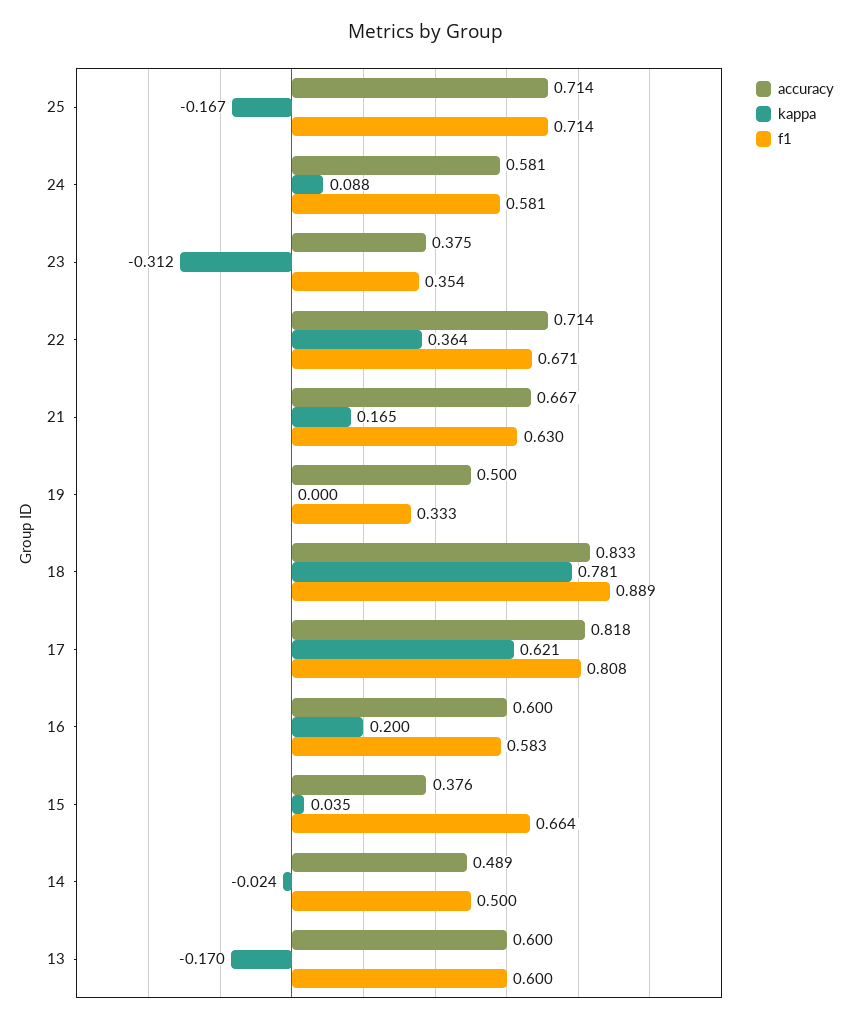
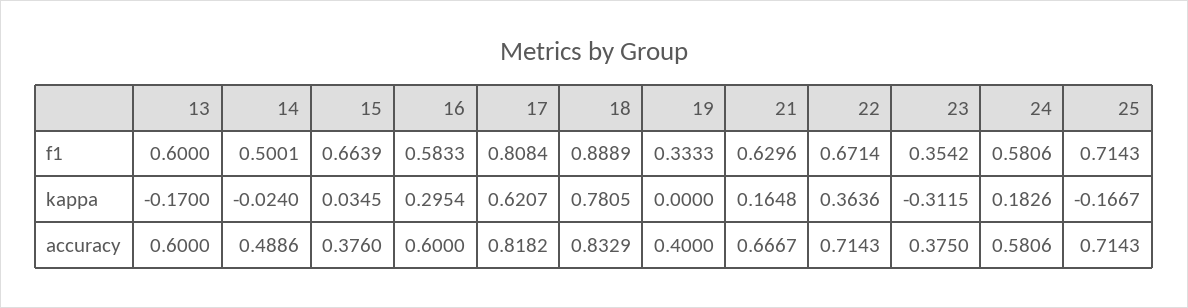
kappa, 24: 0.088 -> 0.1826
accuracy, 19: 0.5 -> 0.4
kappa, 16: 0.2 -> 0.2954

